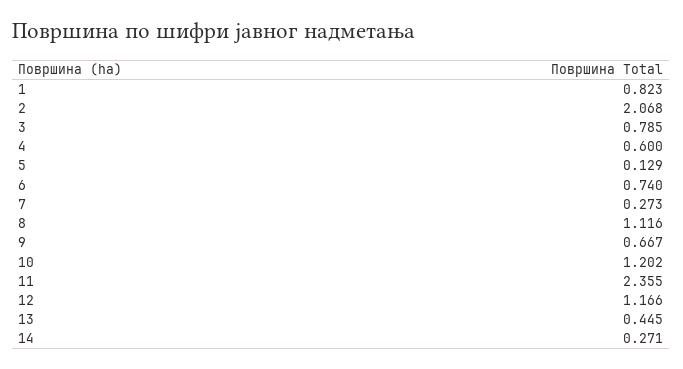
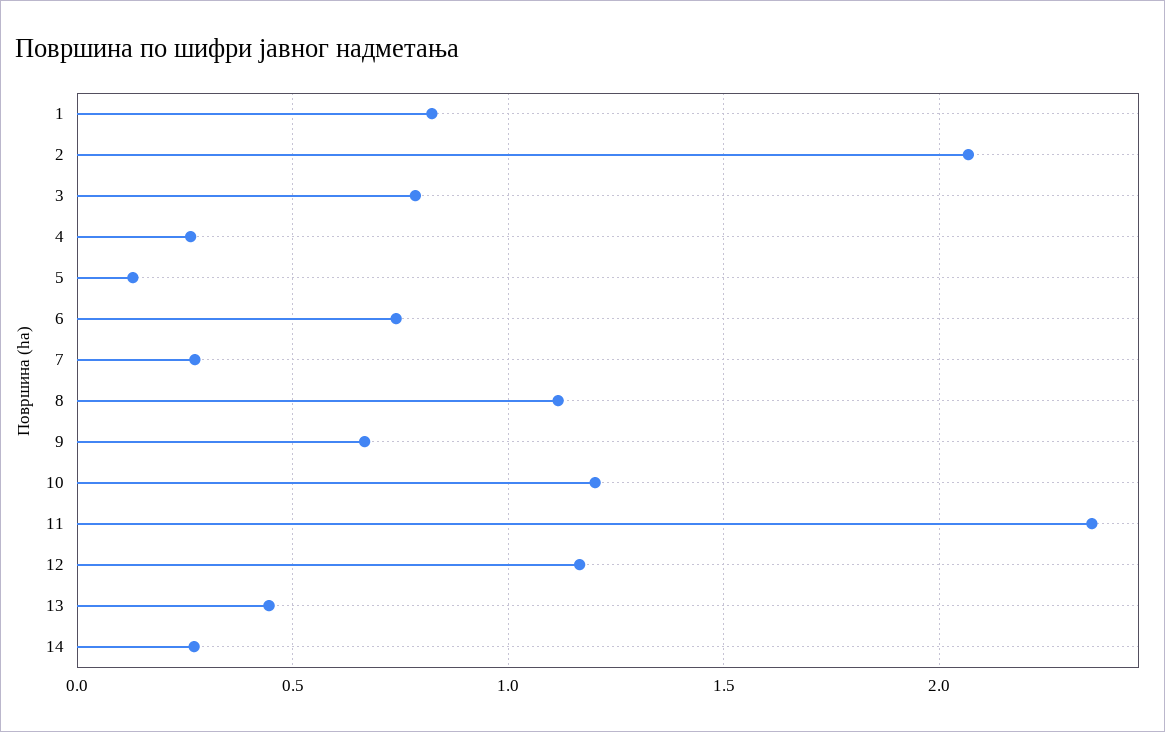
4: 0.6 -> 0.25

